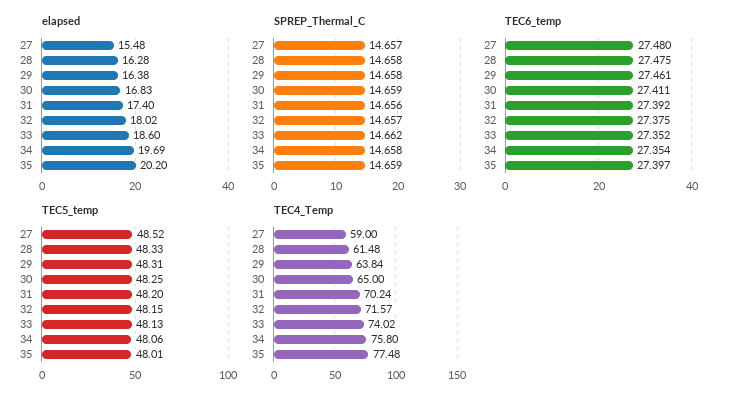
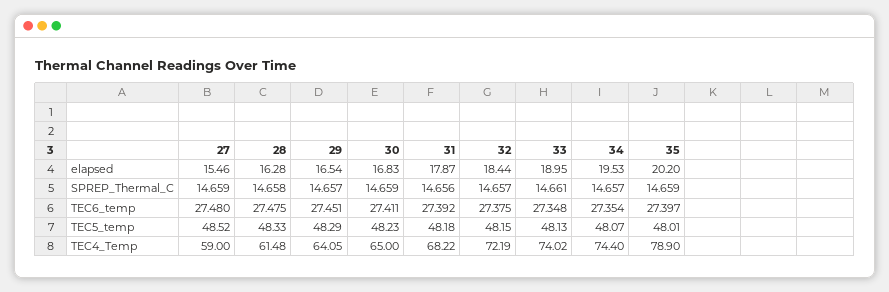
elapsed, 27: 15.48 -> 15.46
elapsed, 29: 16.38 -> 16.54
elapsed, 31: 17.4 -> 17.87
elapsed, 32: 18.02 -> 18.44
elapsed, 33: 18.6 -> 18.95
elapsed, 34: 19.69 -> 19.53
SPREP_Thermal_C, 27: 14.657 -> 14.659
SPREP_Thermal_C, 29: 14.658 -> 14.657
SPREP_Thermal_C, 33: 14.662 -> 14.661
SPREP_Thermal_C, 34: 14.658 -> 14.657
TEC6_temp, 29: 27.461 -> 27.451
TEC6_temp, 33: 27.352 -> 27.348
TEC5_temp, 29: 48.31 -> 48.29
TEC5_temp, 30: 48.25 -> 48.23
TEC5_temp, 31: 48.2 -> 48.18
TEC5_temp, 34: 48.06 -> 48.07
TEC4_Temp, 29: 63.84 -> 64.05
TEC4_Temp, 31: 70.24 -> 68.22
TEC4_Temp, 32: 71.57 -> 72.19
TEC4_Temp, 34: 75.8 -> 74.4
TEC4_Temp, 35: 77.48 -> 78.9

